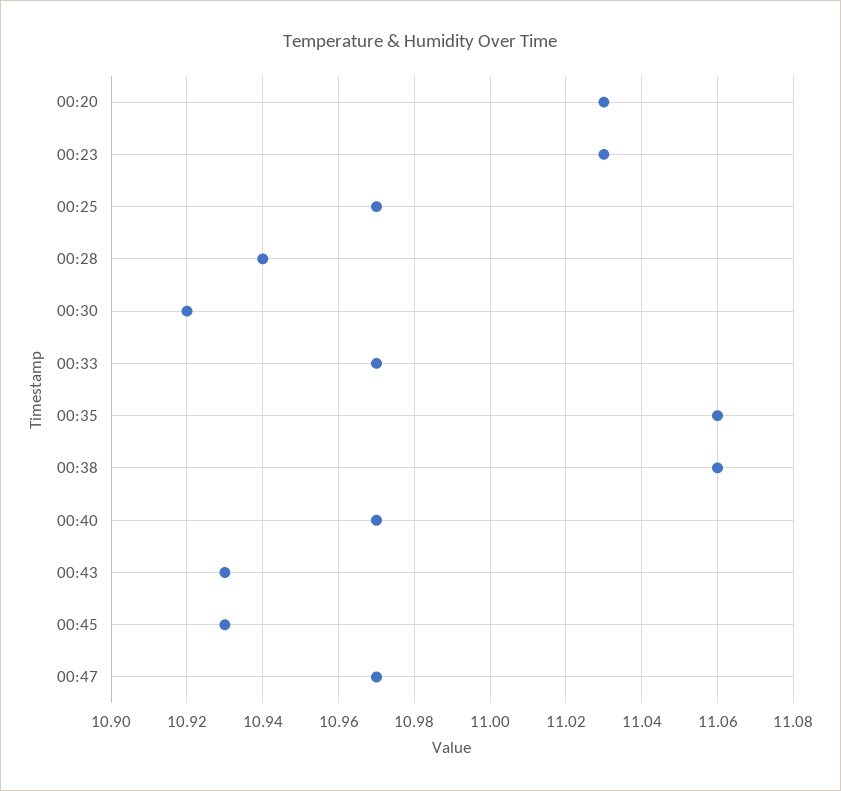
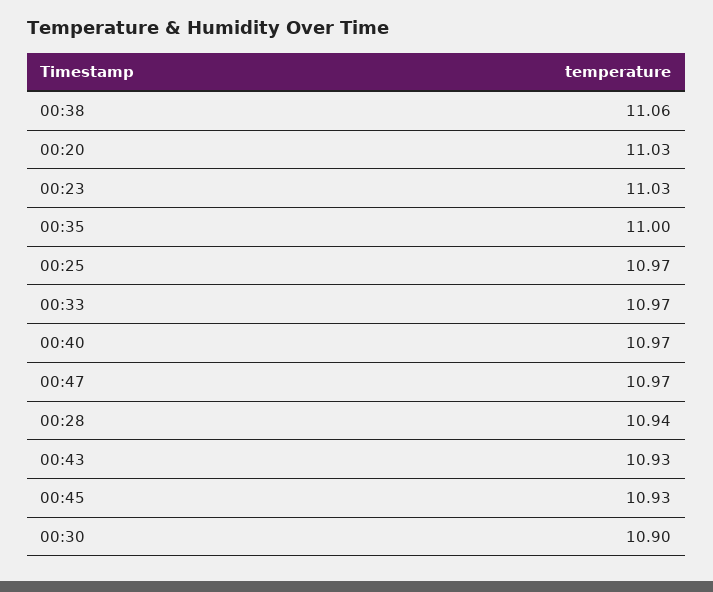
00:30: 10.92 -> 10.9
00:35: 11.06 -> 11

